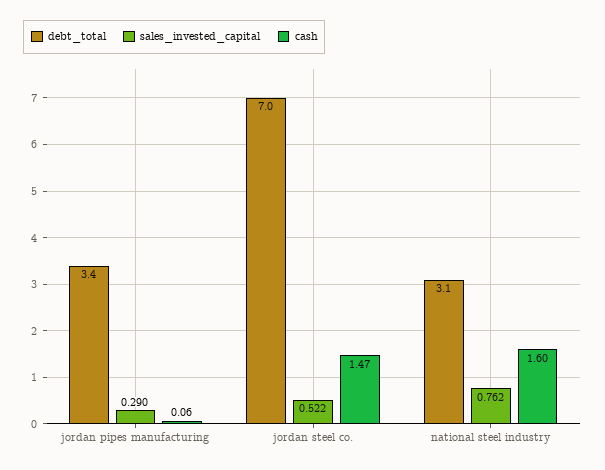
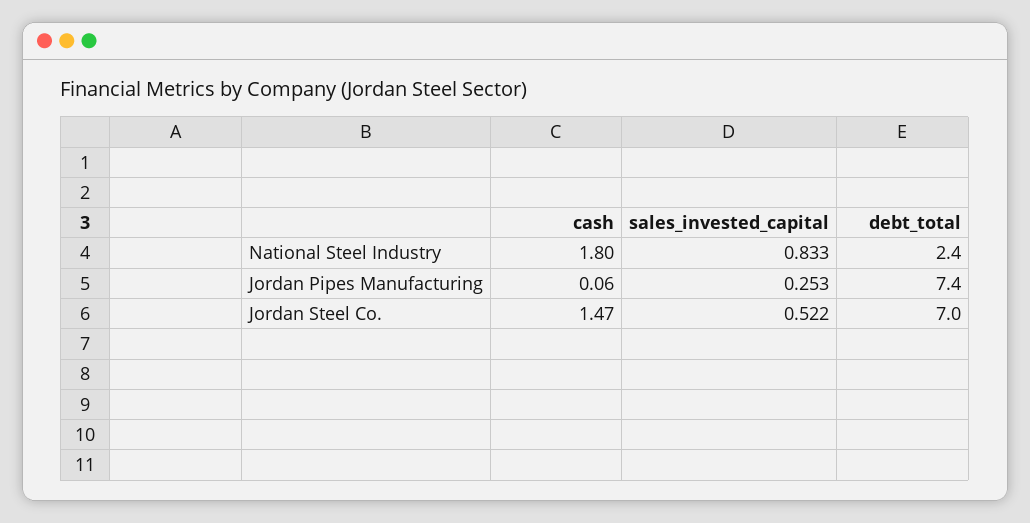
debt_total, jordan pipes manufacturing: 3.4 -> 7.4
sales_invested_capital, jordan pipes manufacturing: 0.29 -> 0.253
debt_total, national steel industry: 3.1 -> 2.4
sales_invested_capital, national steel industry: 0.762 -> 0.833
cash, national steel industry: 1.6 -> 1.8

